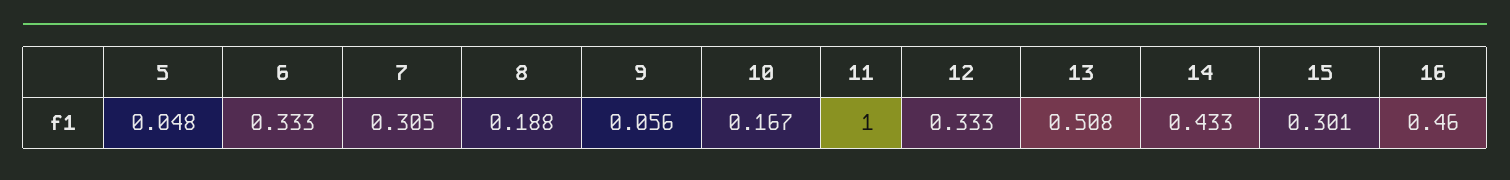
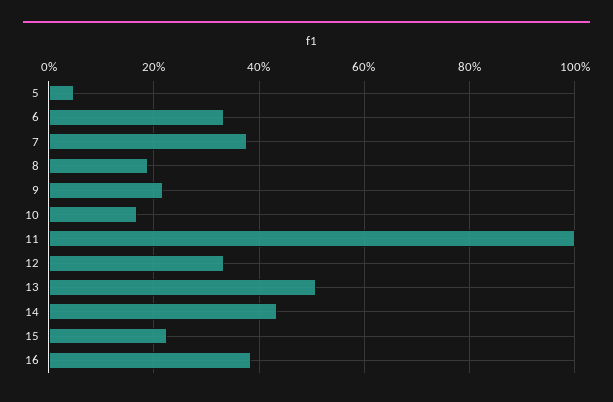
7: 0.305 -> 0.38
9: 0.056 -> 0.22
15: 0.301 -> 0.22
16: 0.46 -> 0.38

